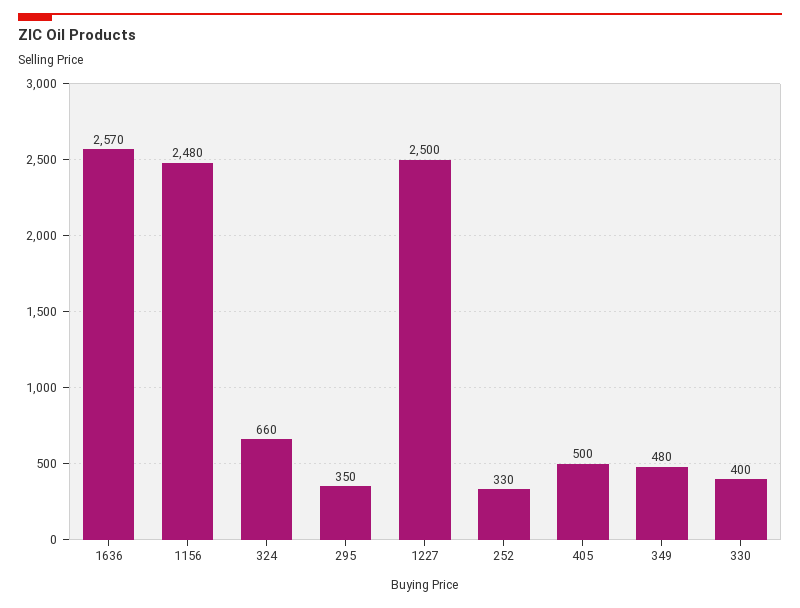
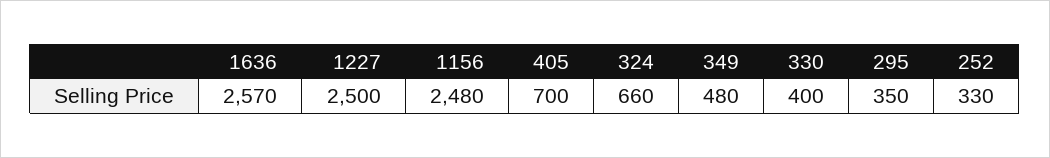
405: 500 -> 700

